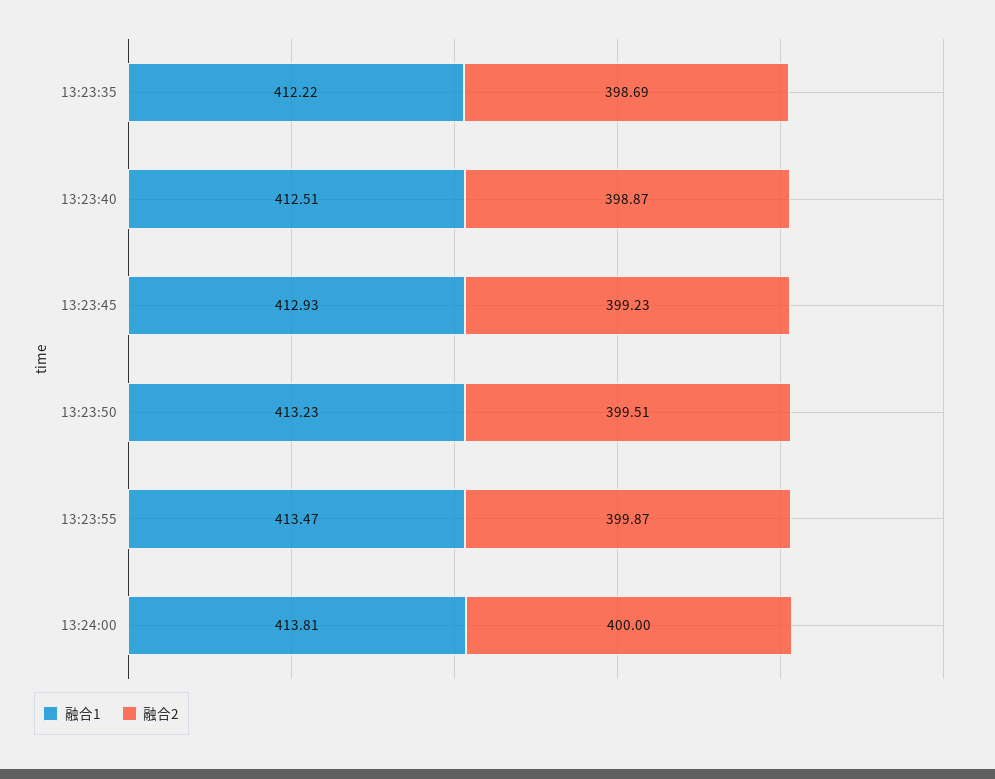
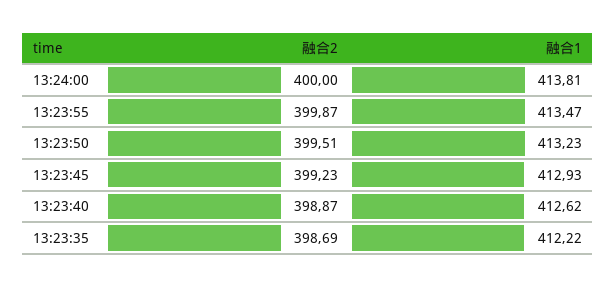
融合1, 13:23:40: 412.51 -> 412.62

